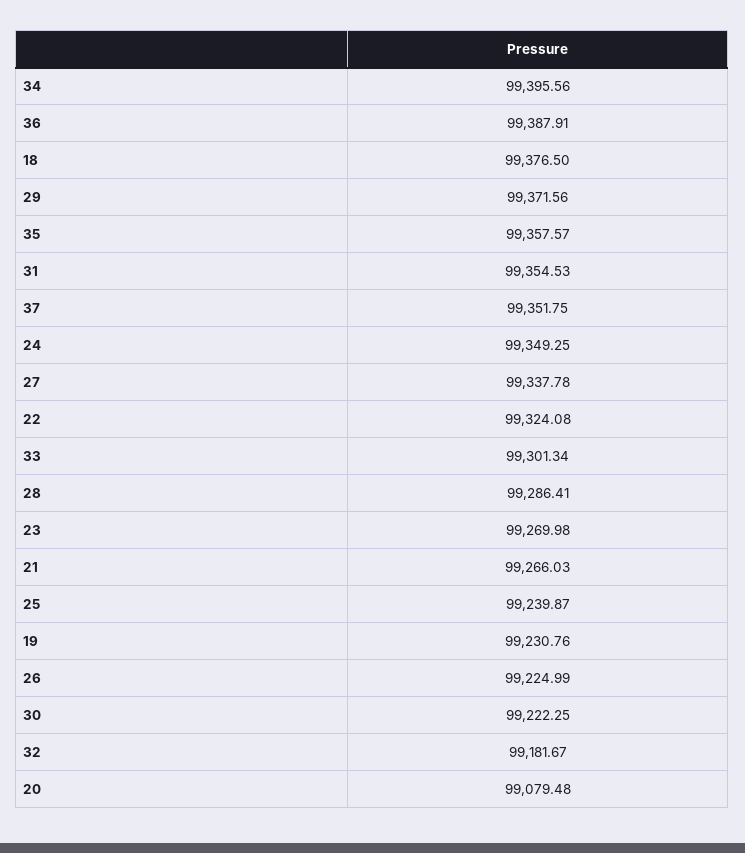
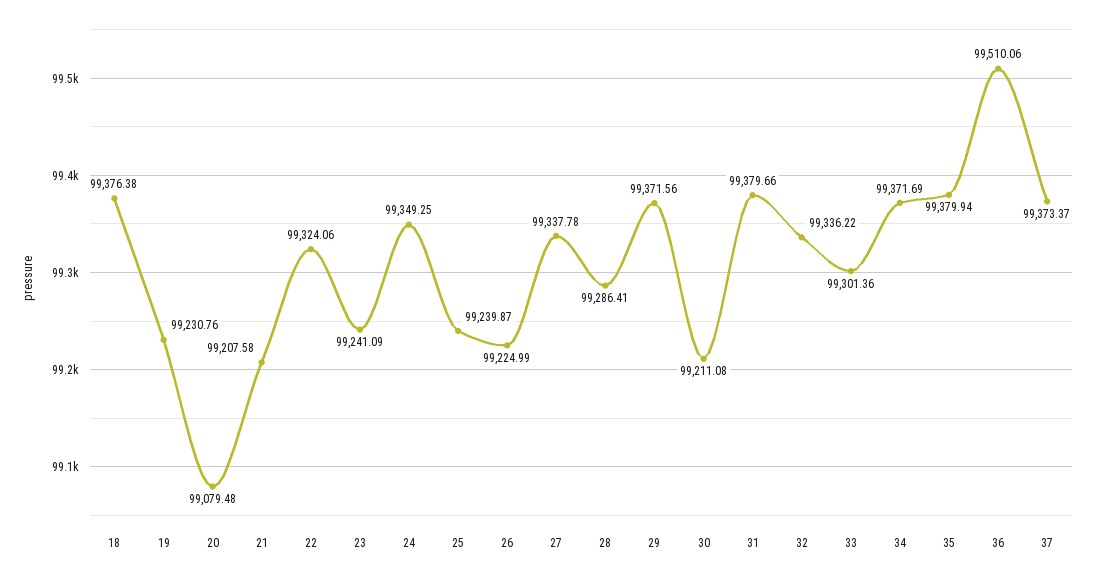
34: 99395.56 -> 99371.69
36: 99387.91 -> 99510.06
18: 99376.5 -> 99376.38
35: 99357.57 -> 99379.94
31: 99354.53 -> 99379.66
37: 99351.75 -> 99373.37
22: 99324.08 -> 99324.06
33: 99301.34 -> 99301.36
23: 99269.98 -> 99241.09
21: 99266.03 -> 99207.58
30: 99222.25 -> 99211.08
32: 99181.67 -> 99336.22

